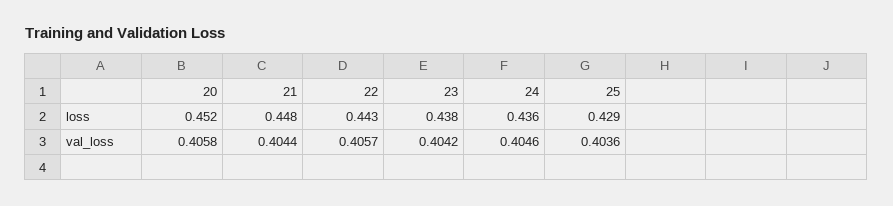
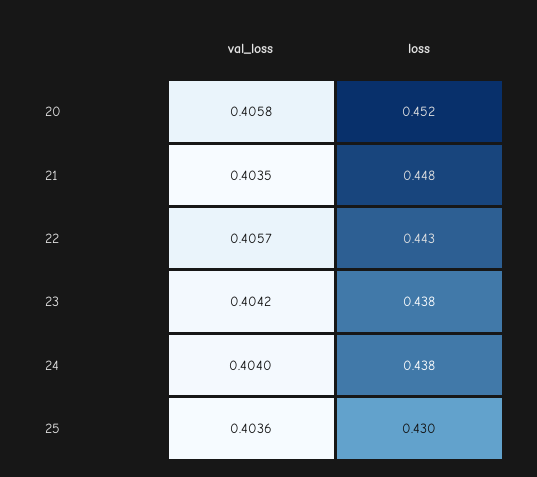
24, loss: 0.436 -> 0.438
25, loss: 0.429 -> 0.43
21, val_loss: 0.4044 -> 0.4035
24, val_loss: 0.4046 -> 0.404

